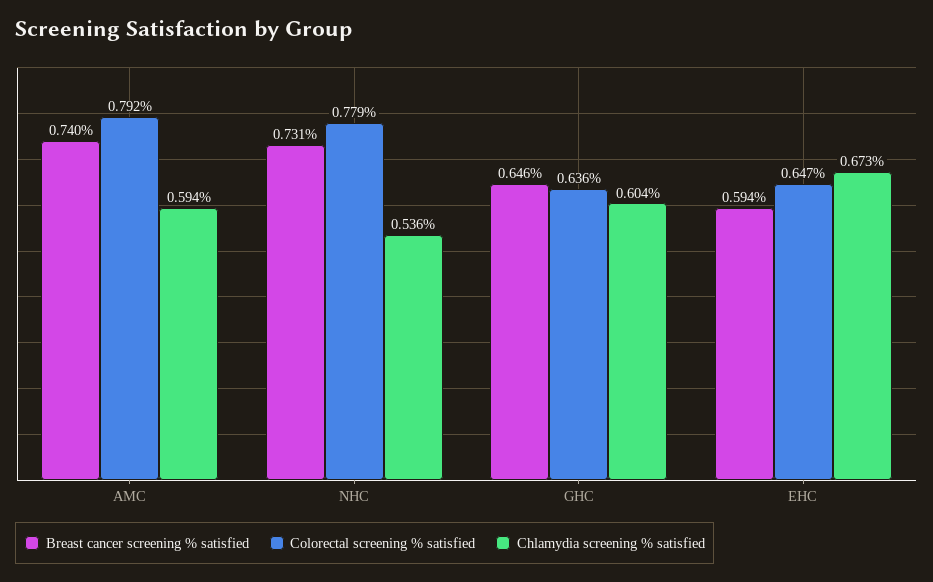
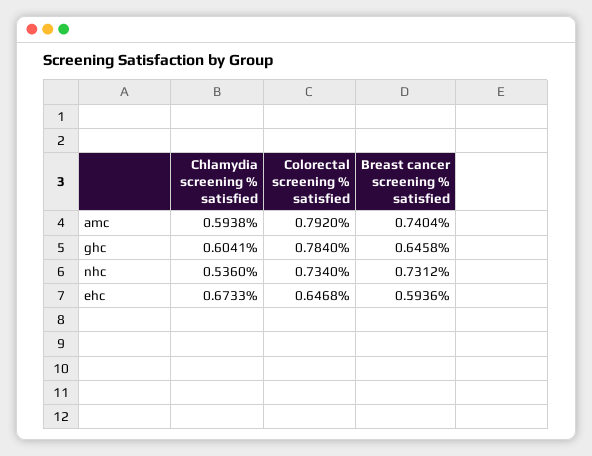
Colorectal screening % satisfied, NHC: 0.779 -> 0.734
Colorectal screening % satisfied, GHC: 0.636 -> 0.784

